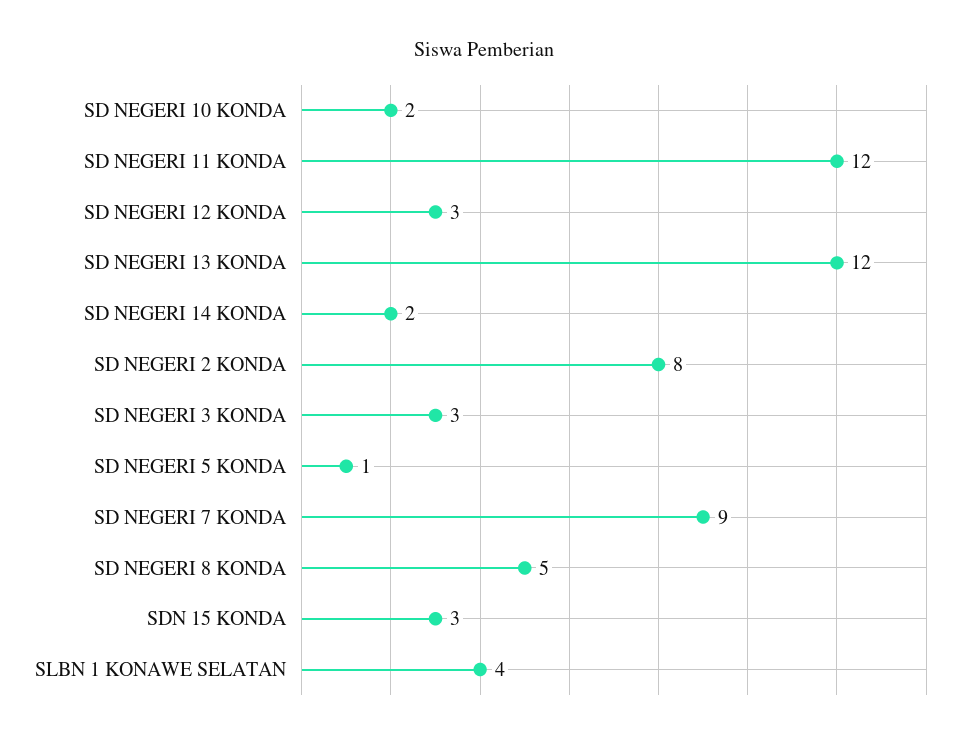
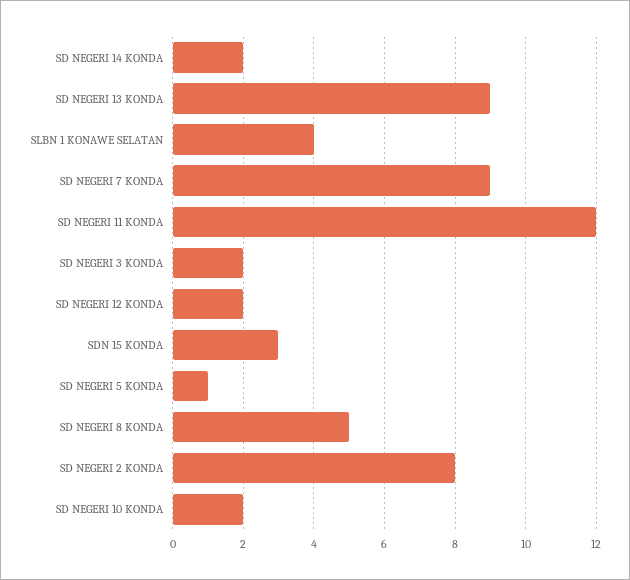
SD NEGERI 12 KONDA: 3 -> 2
SD NEGERI 13 KONDA: 12 -> 9
SD NEGERI 3 KONDA: 3 -> 2

